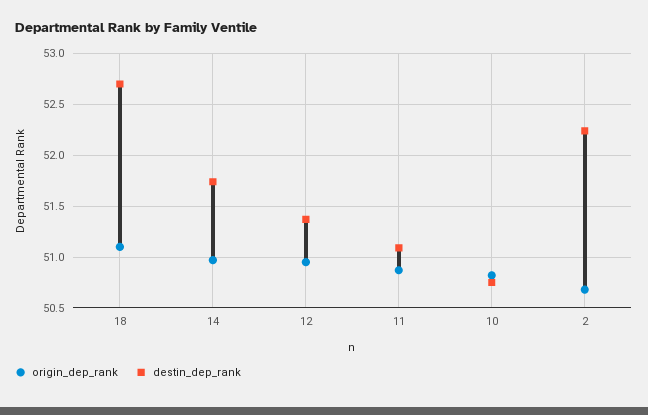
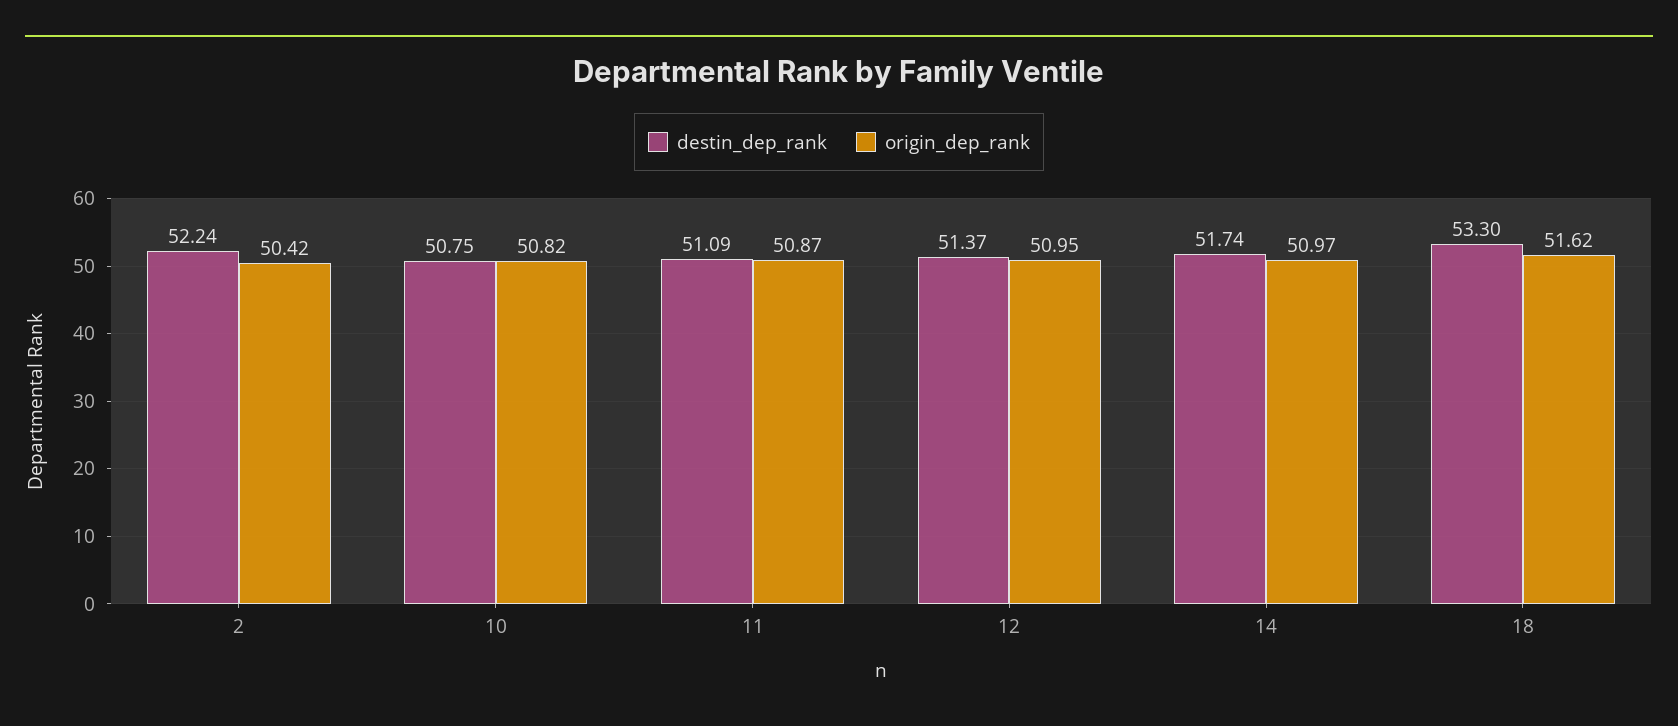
origin_dep_rank, 18: 51.1 -> 51.62
destin_dep_rank, 18: 52.7 -> 53.3
origin_dep_rank, 2: 50.7 -> 50.42

